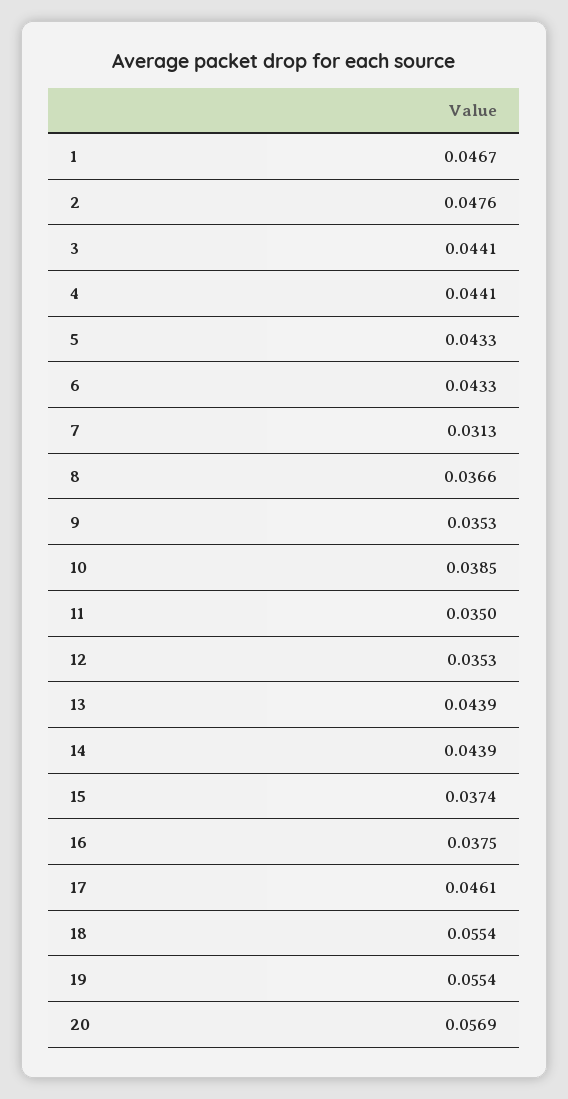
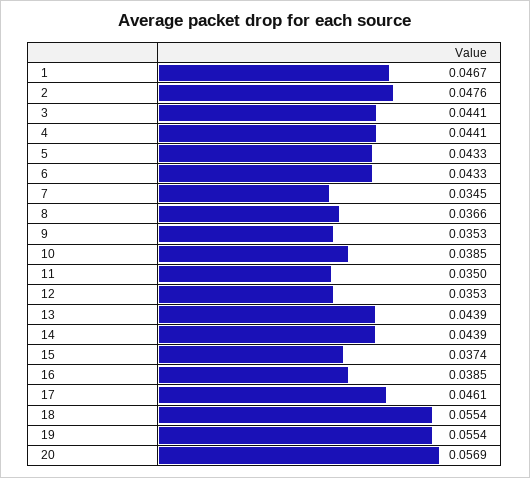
7: 0.0313 -> 0.0345
16: 0.0375 -> 0.0385

